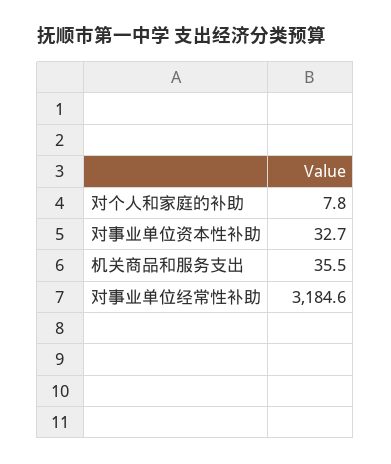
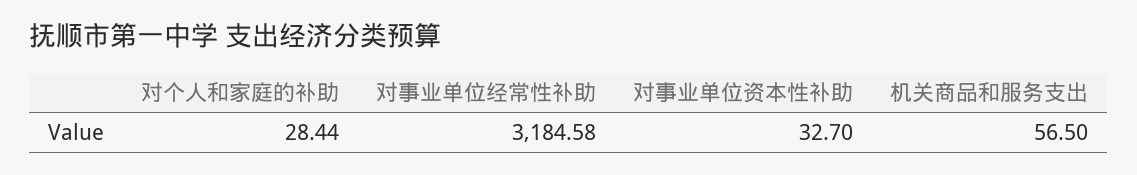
对个人和家庭的补助: 7.8 -> 28.44
机关商品和服务支出: 35.5 -> 56.5

